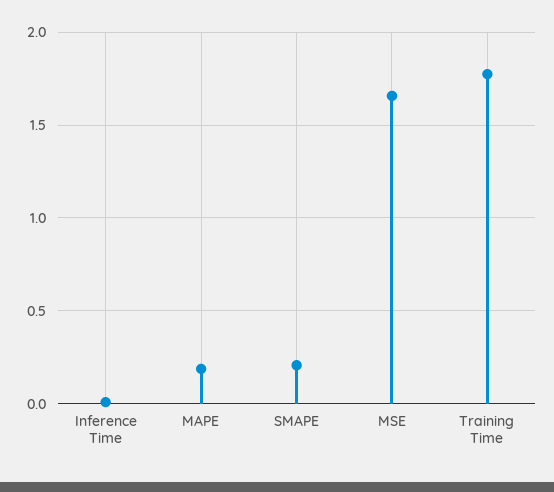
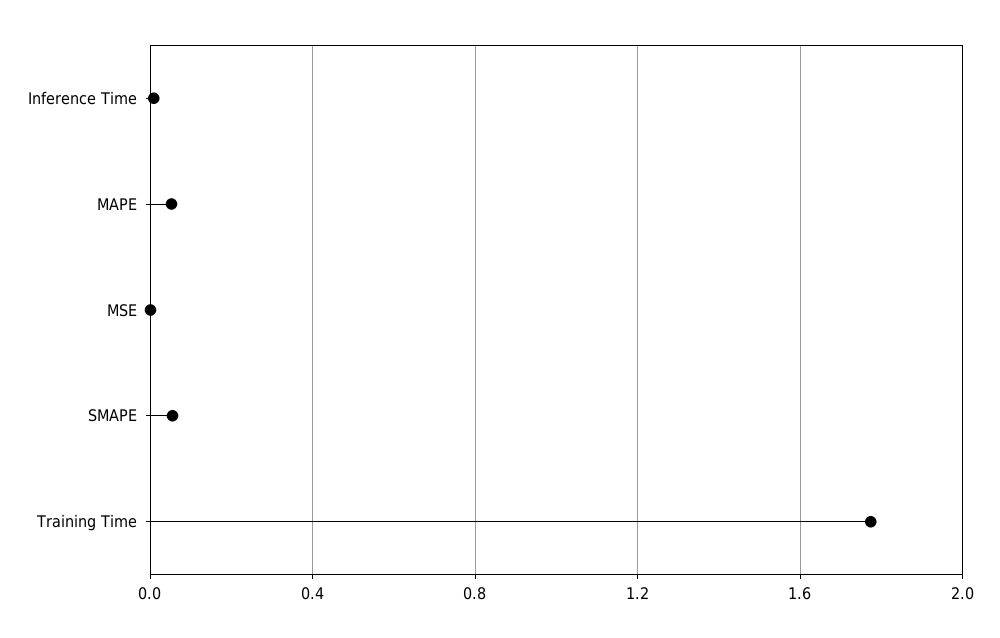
MAPE: 0.2 -> 0.05
SMAPE: 0.2 -> 0.05
MSE: 1.65 -> 0

